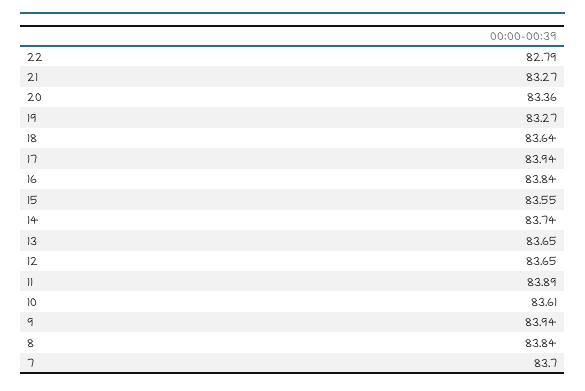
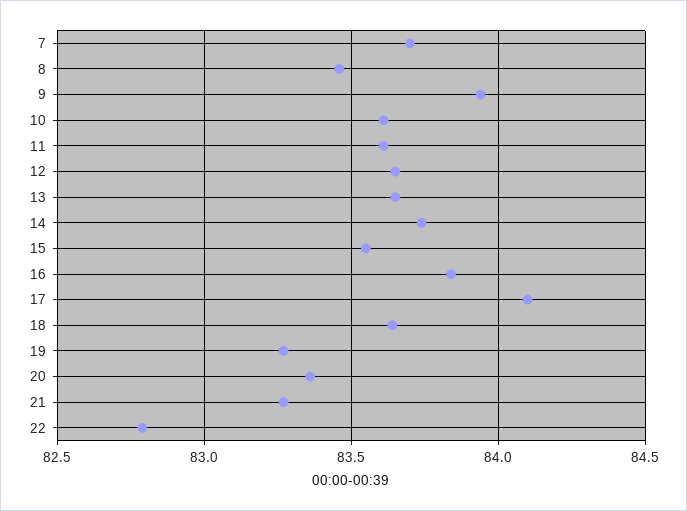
17: 83.94 -> 84.1
11: 83.89 -> 83.6
8: 83.84 -> 83.45

